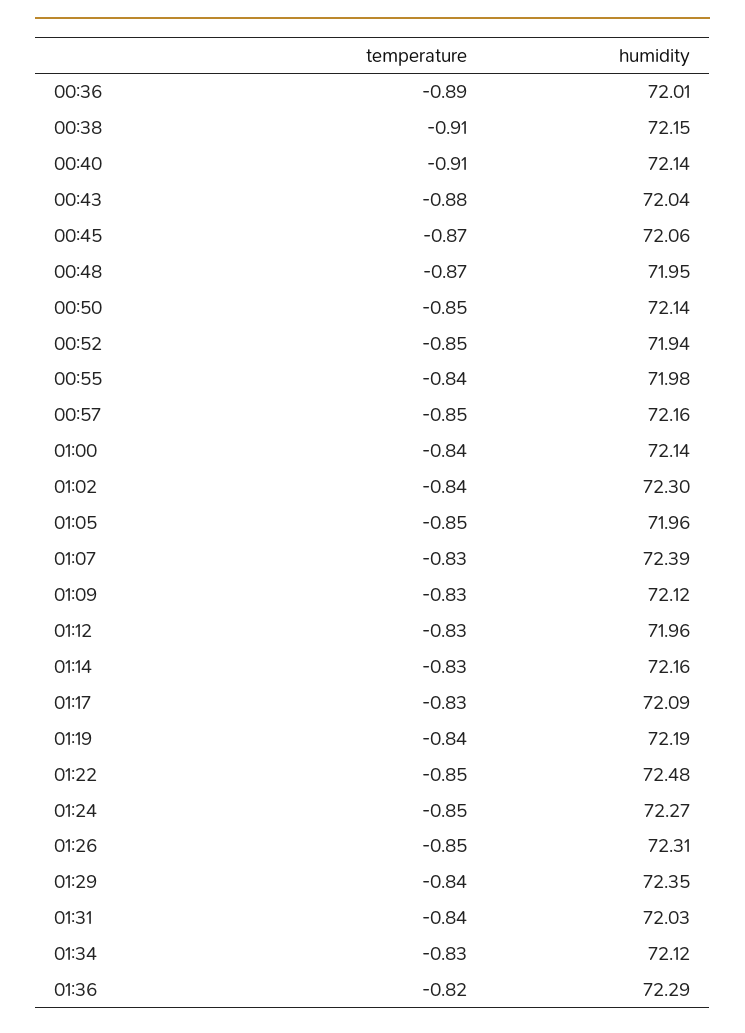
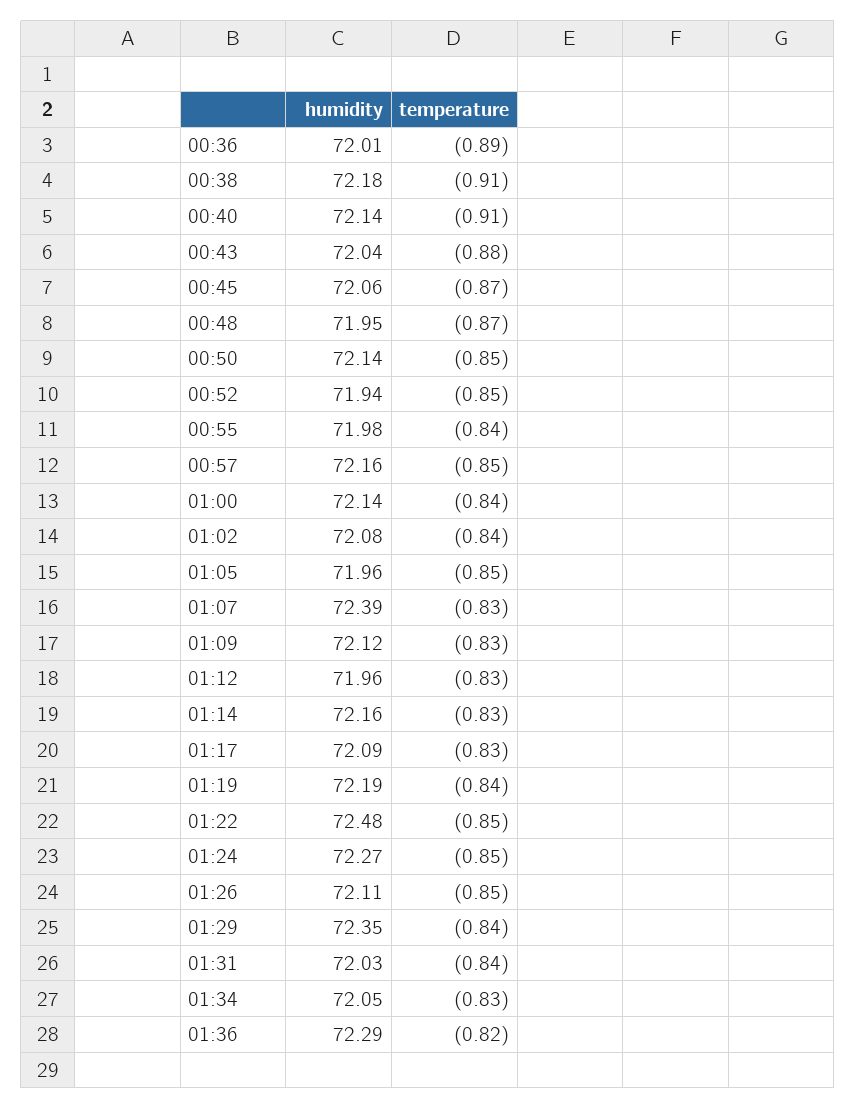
humidity, 00:38: 72.15 -> 72.18
humidity, 01:02: 72.3 -> 72.08
humidity, 01:26: 72.31 -> 72.11
humidity, 01:34: 72.12 -> 72.05

